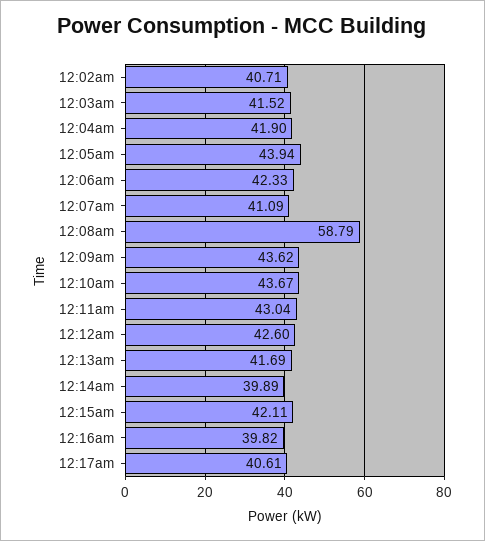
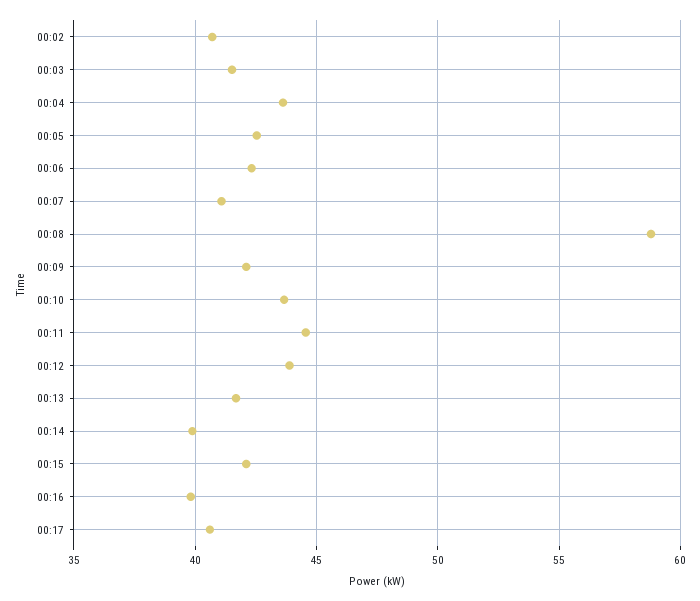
12:04am: 41.9 -> 43.5
12:05am: 43.94 -> 42.5
12:09am: 43.62 -> 42
12:11am: 43.04 -> 44.5
12:12am: 42.6 -> 44

